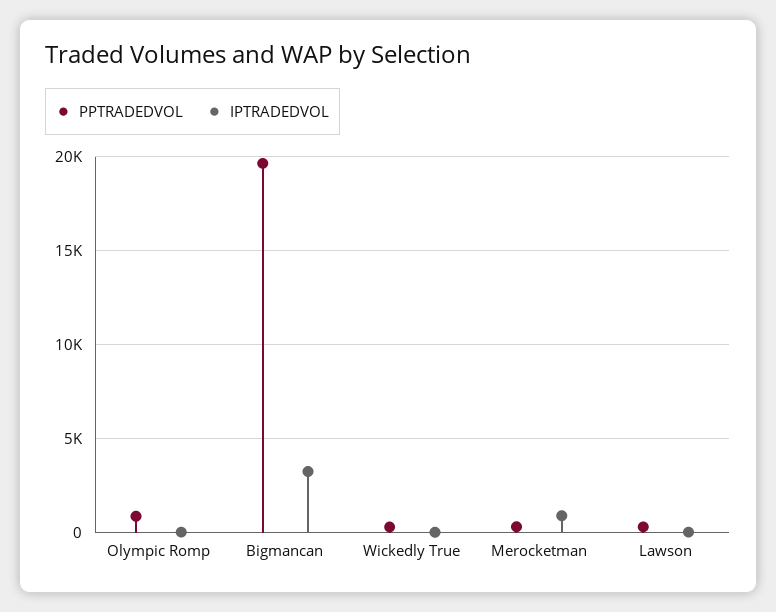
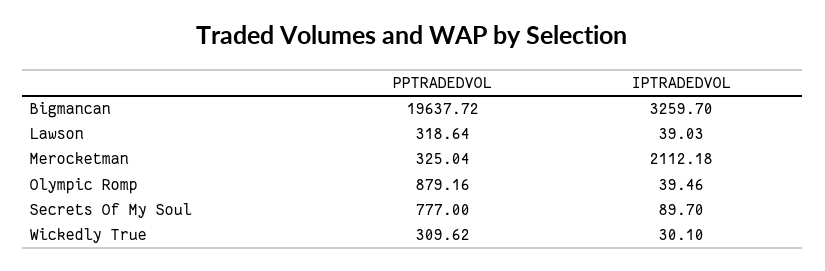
IPTRADEDVOL, Merocketman: 1000 -> 2112.18
PPTRADEDVOL, Secrets Of My Soul: none -> 777
IPTRADEDVOL, Secrets Of My Soul: none -> 89.7

